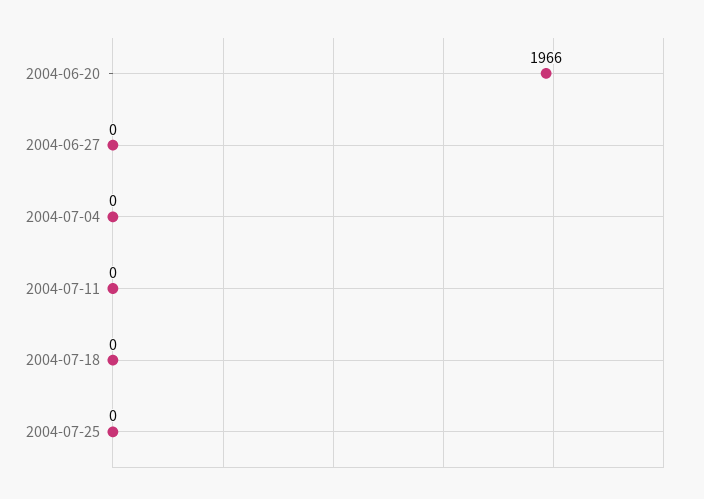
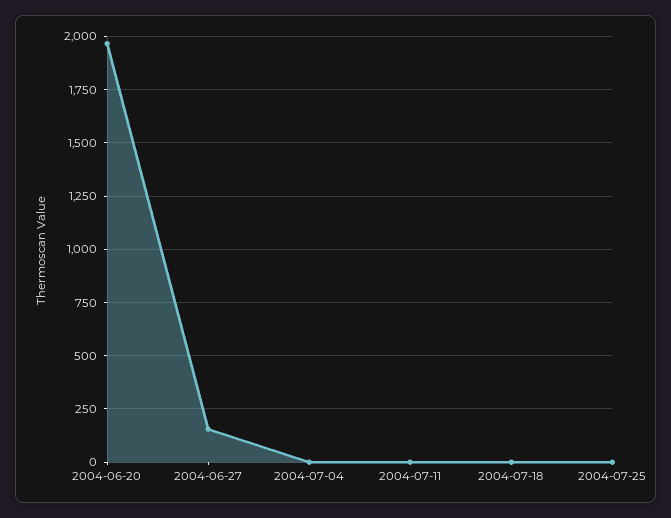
2004-06-27: 0 -> 150

